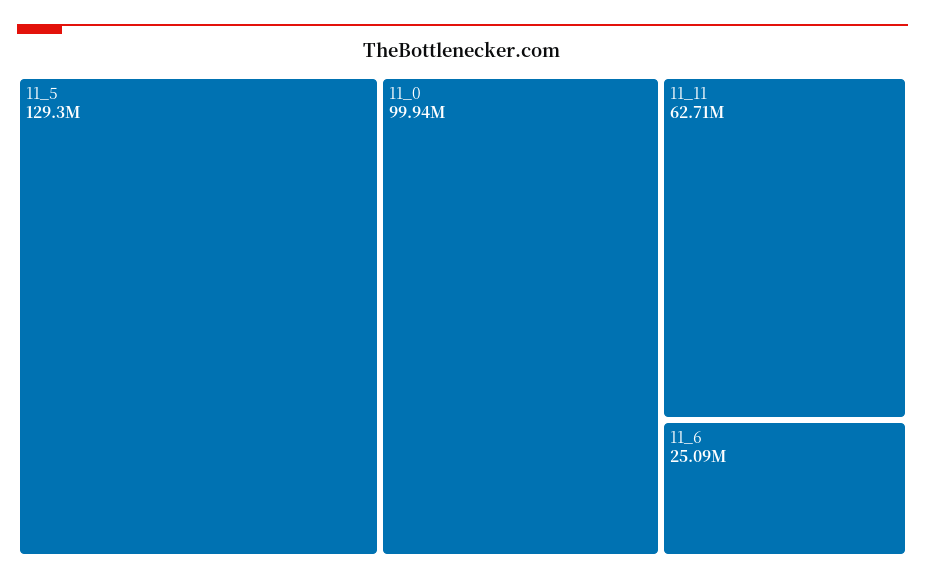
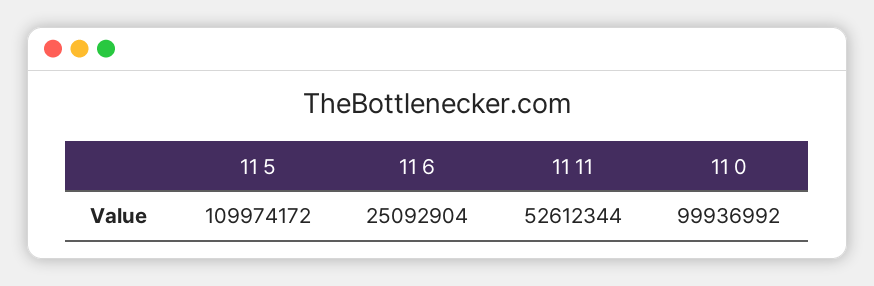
11_5: 129300000 -> 109974172
11_11: 62710000 -> 52612344

